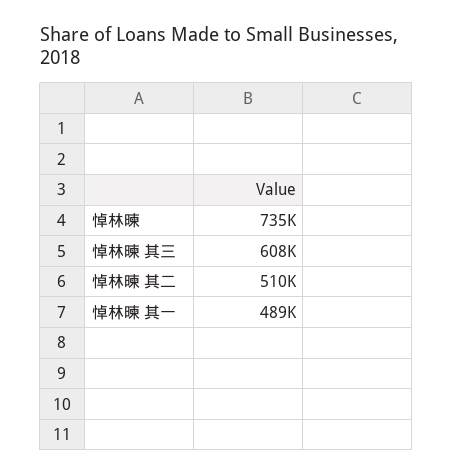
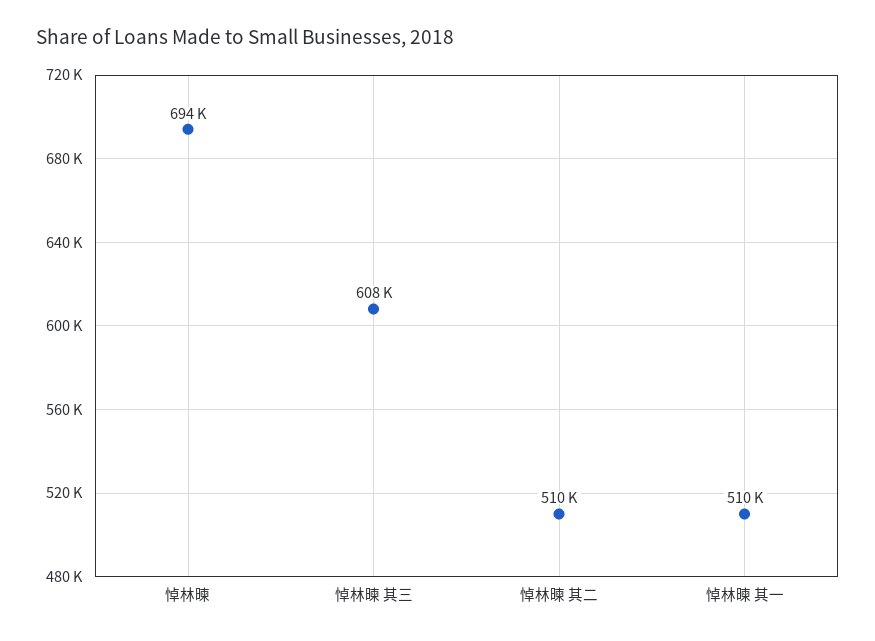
悼林暕: 735000 -> 694000
悼林暕 其一: 489000 -> 510000

